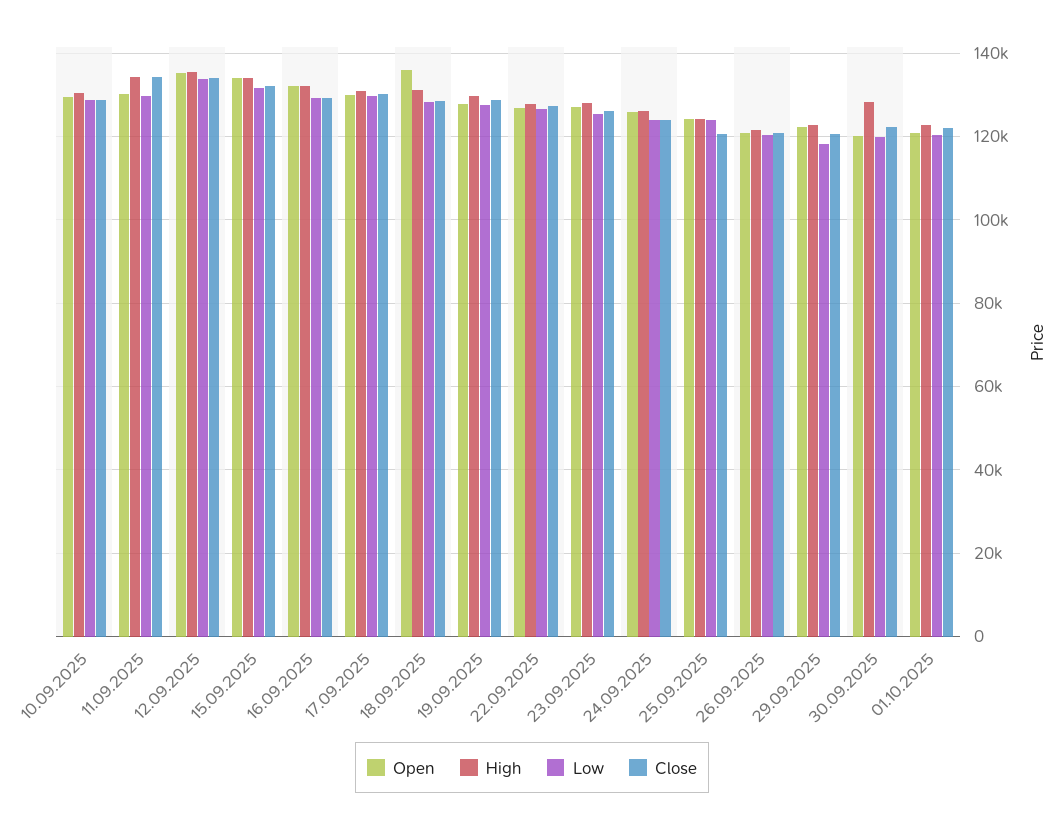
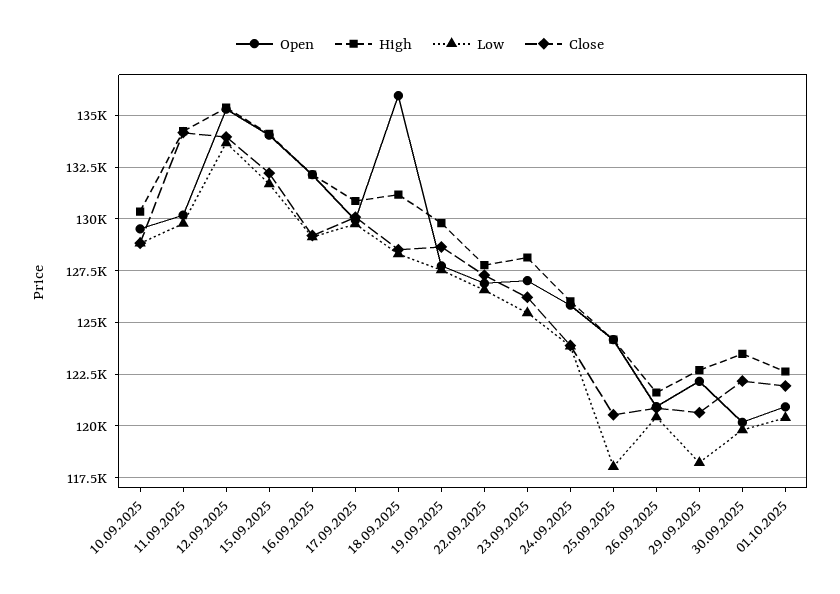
Low, 25.09.2025: 124000 -> 118000
High, 30.09.2025: 128000 -> 123500

